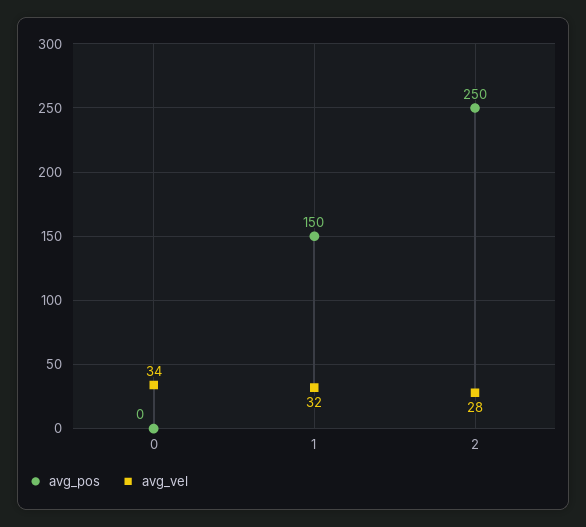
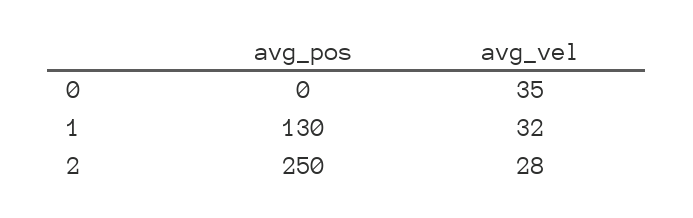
avg_vel, 0: 34 -> 35
avg_pos, 1: 150 -> 130

